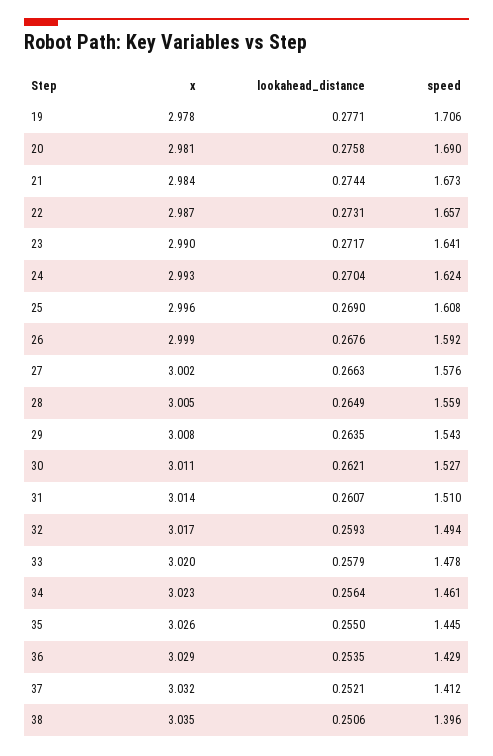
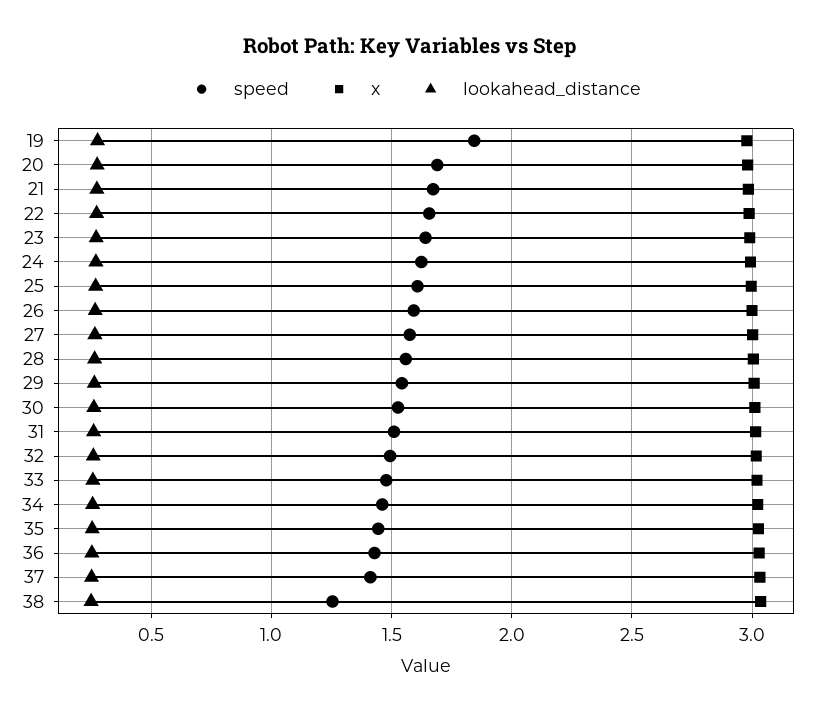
speed, 19: 1.706 -> 1.85
speed, 38: 1.396 -> 1.25

